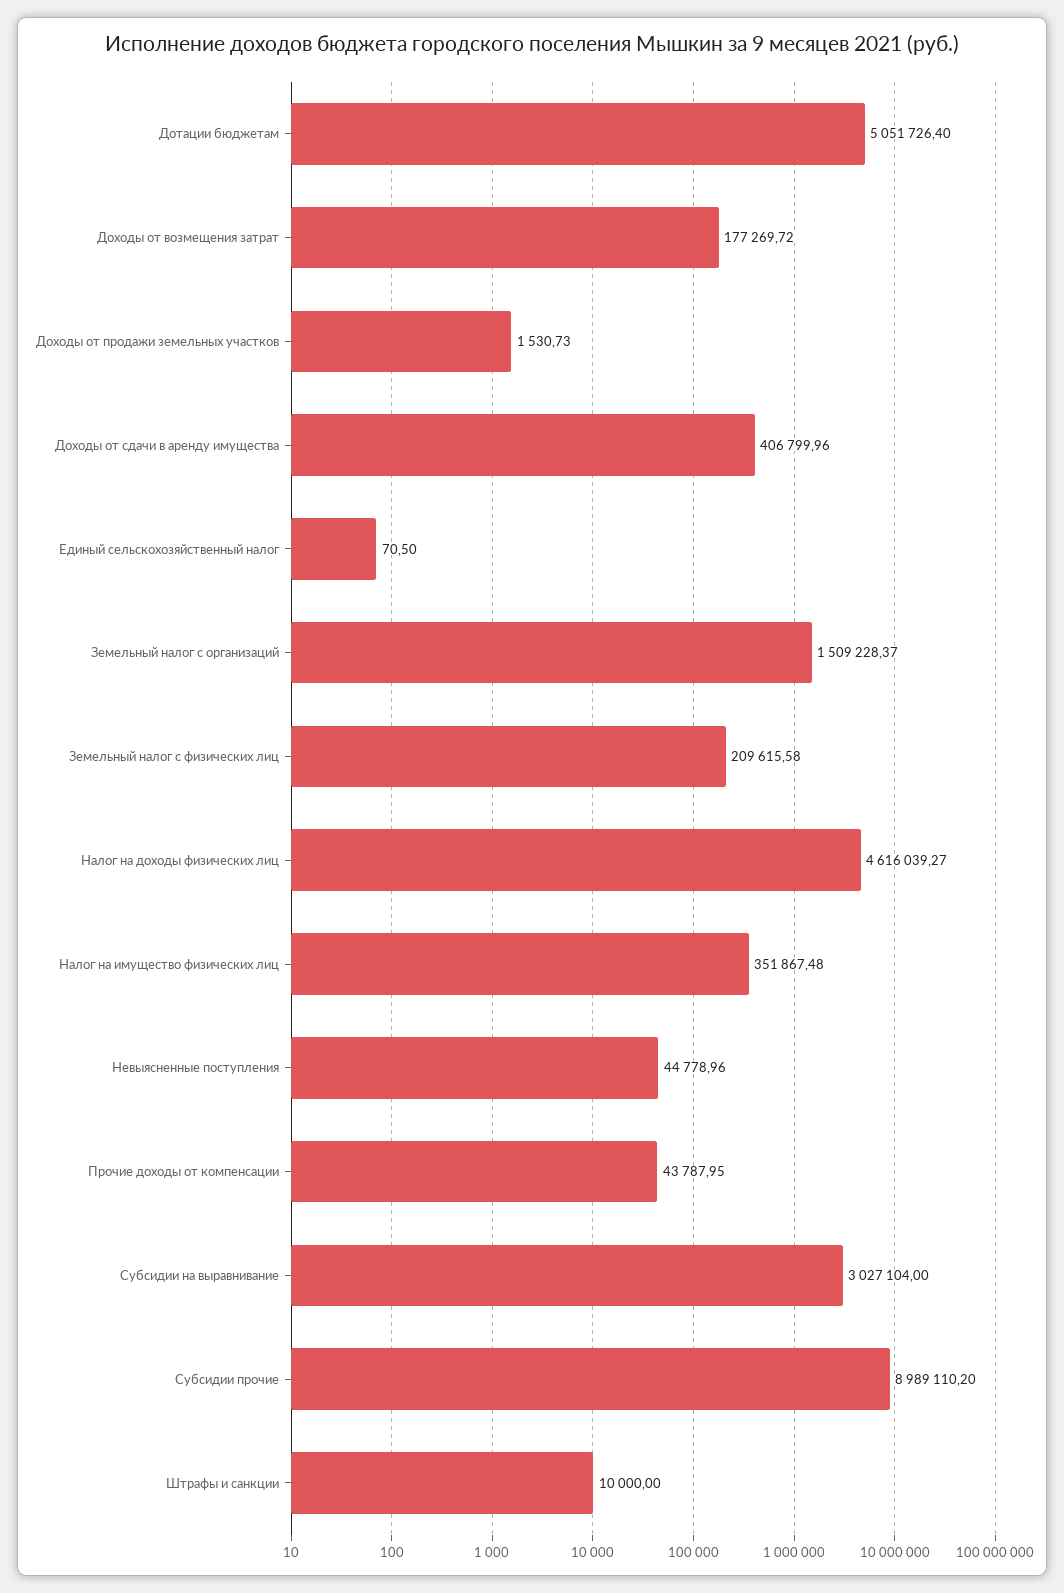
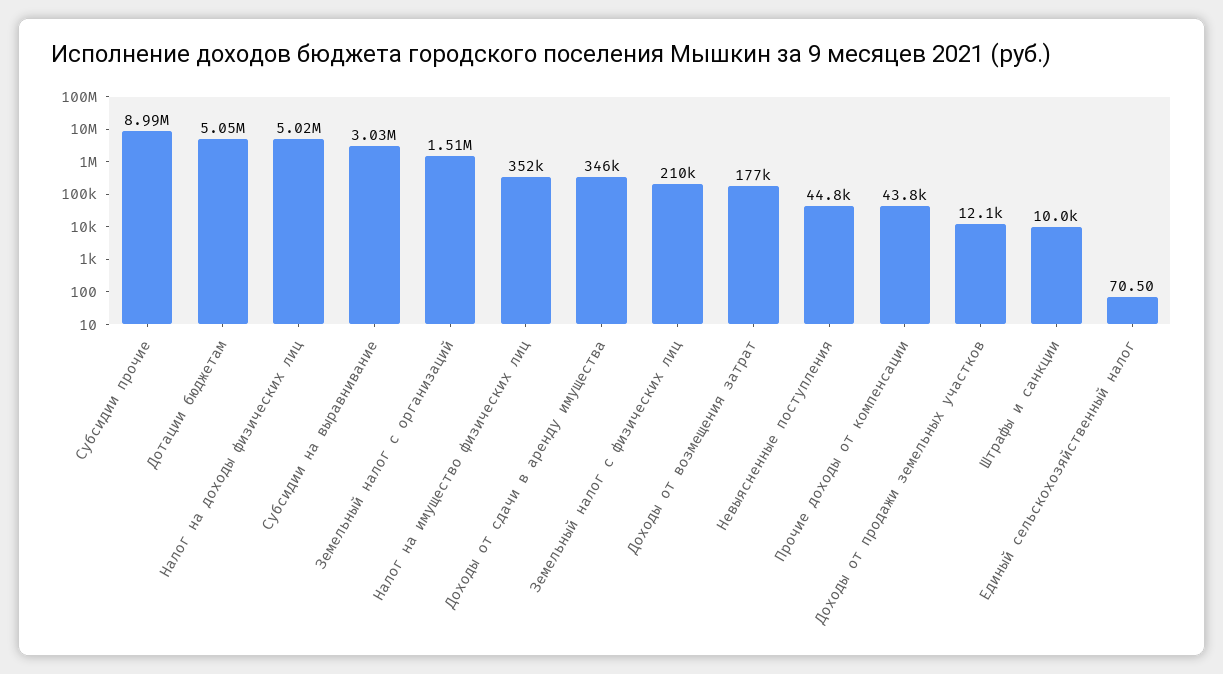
Доходы от продажи земельных участков: 1530.73 -> 12100
Доходы от сдачи в аренду имущества: 406799.96 -> 346000
Налог на доходы физических лиц: 4616039.27 -> 5020000

